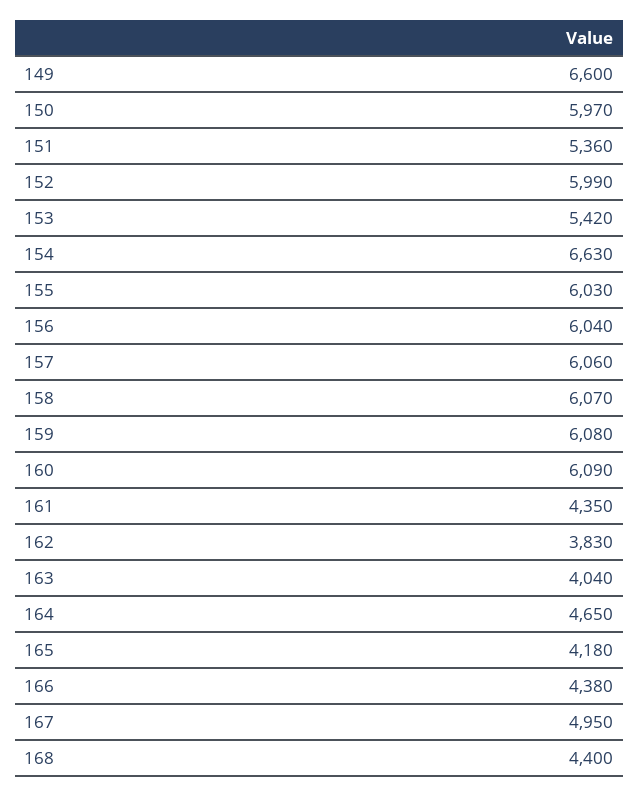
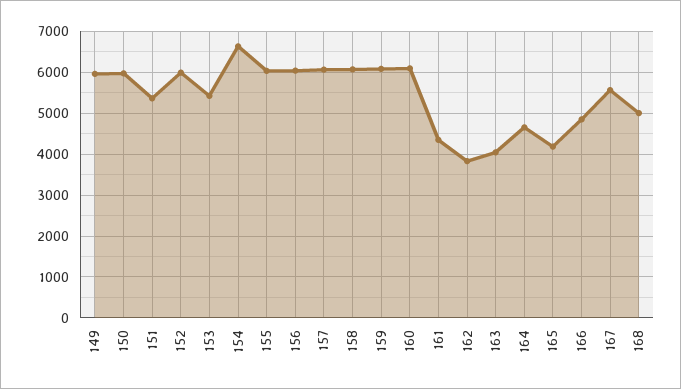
149: 6600 -> 6000
166: 4380 -> 4800
167: 4950 -> 5600
168: 4400 -> 5000

